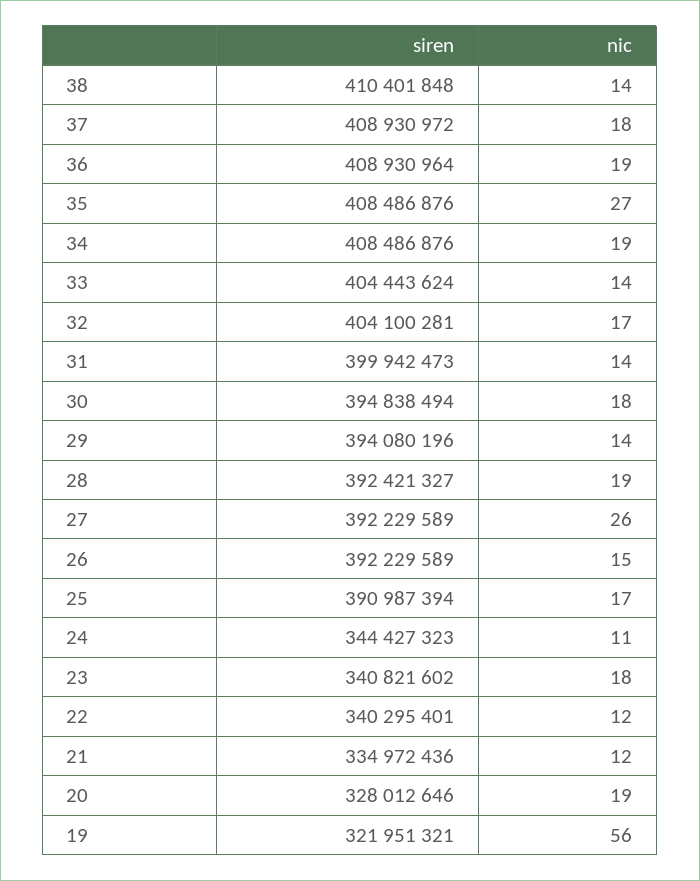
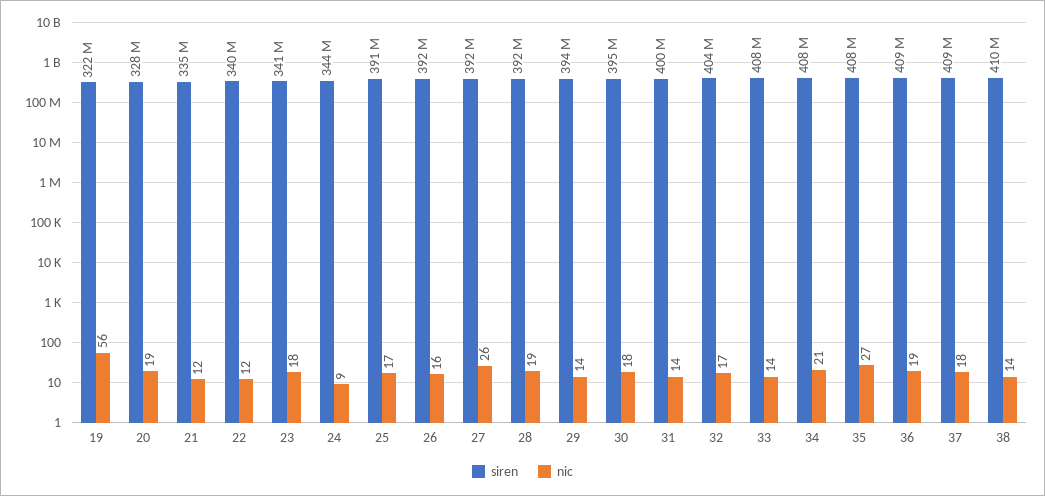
nic, 34: 19 -> 21
siren, 33: 404443624 -> 408000000
nic, 26: 15 -> 16
nic, 24: 11 -> 9

